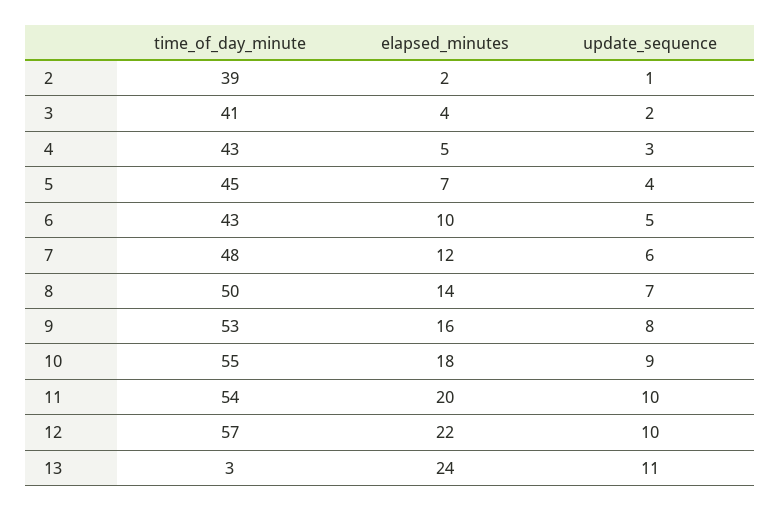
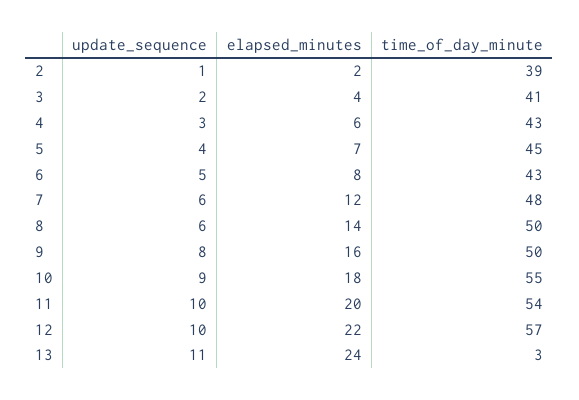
elapsed_minutes, 4: 5 -> 6
elapsed_minutes, 6: 10 -> 8
update_sequence, 8: 7 -> 6
time_of_day_minute, 9: 53 -> 50

